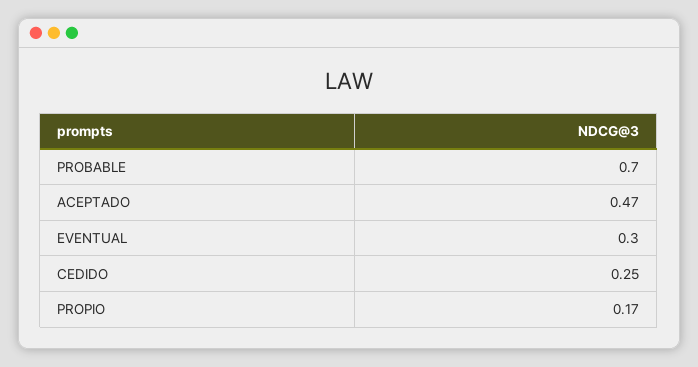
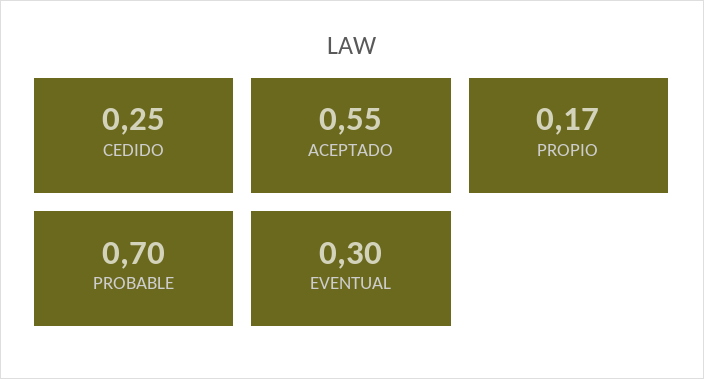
ACEPTADO: 0.47 -> 0.55

